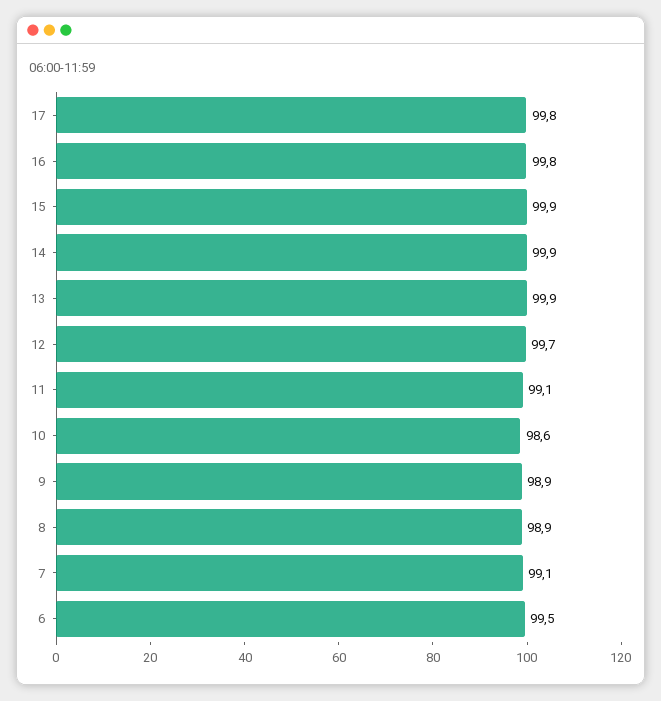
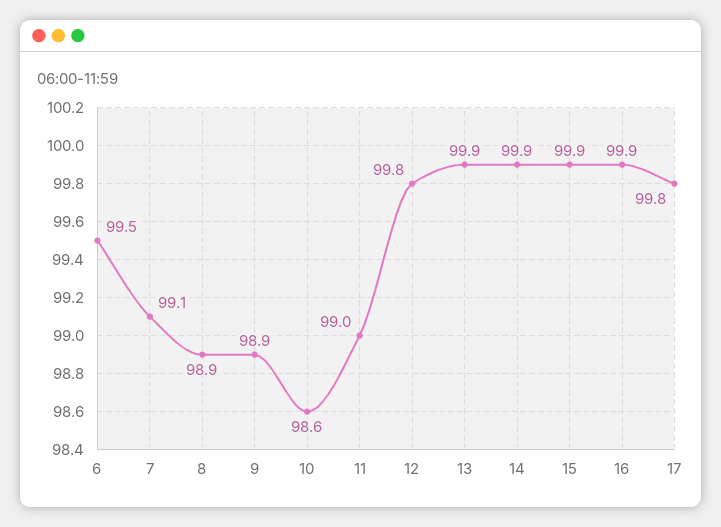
16: 99.8 -> 99.9
12: 99.7 -> 99.8
11: 99.1 -> 99

